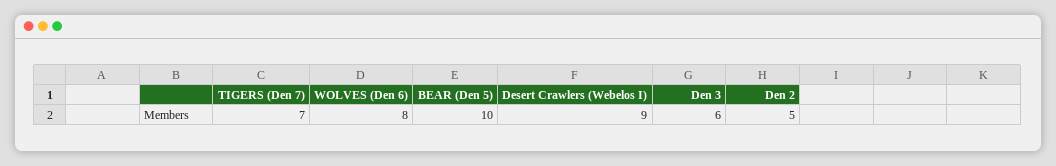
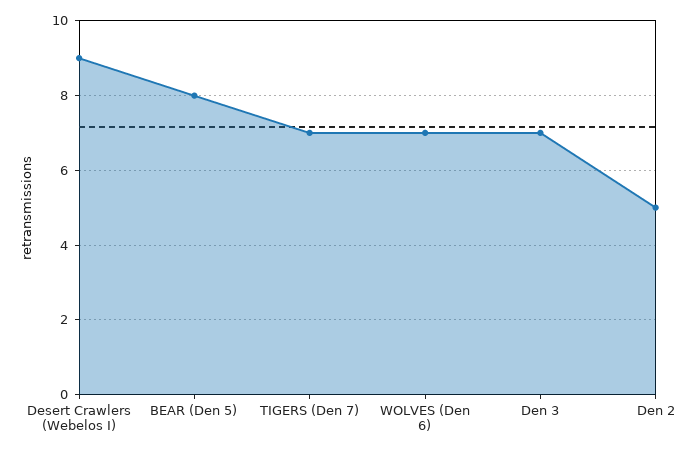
WOLVES (Den 6): 8 -> 7
BEAR (Den 5): 10 -> 8
Den 3: 6 -> 7

